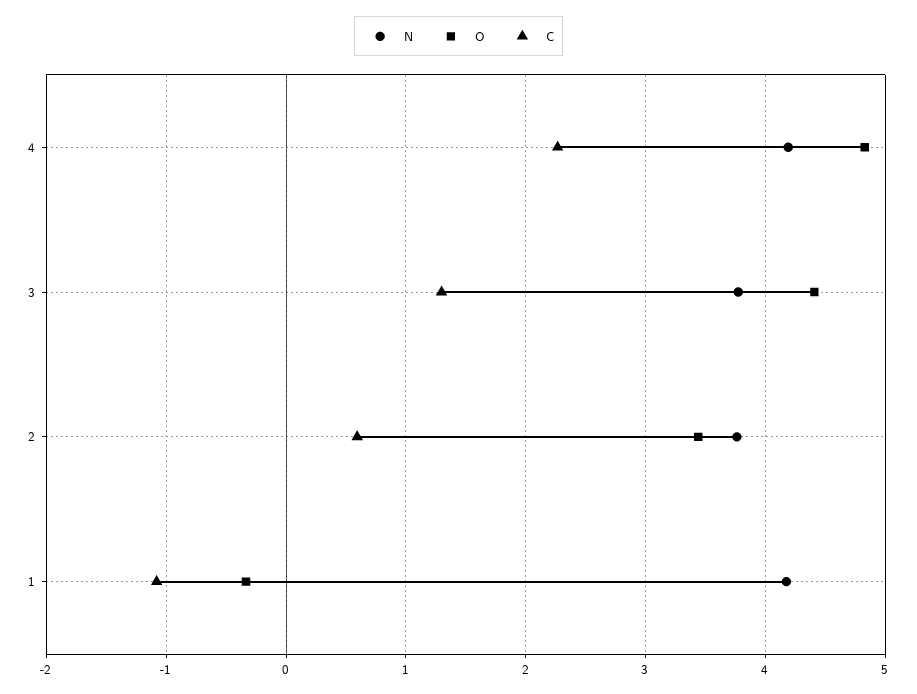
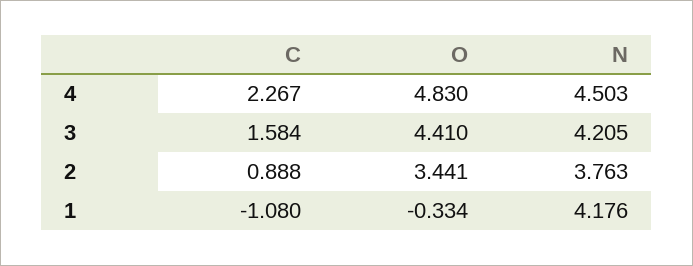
N, 4: 4.2 -> 4.503
N, 3: 3.8 -> 4.205
C, 3: 1.3 -> 1.584
C, 2: 0.6 -> 0.888

